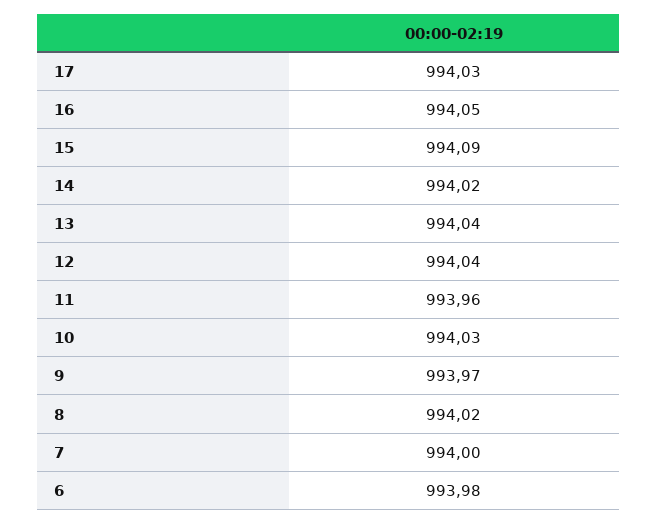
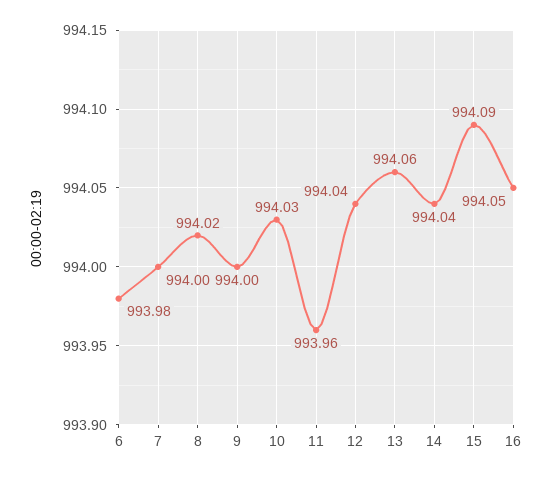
17: 994.03 -> none
14: 994.02 -> 994.04
13: 994.04 -> 994.06
9: 993.97 -> 994

